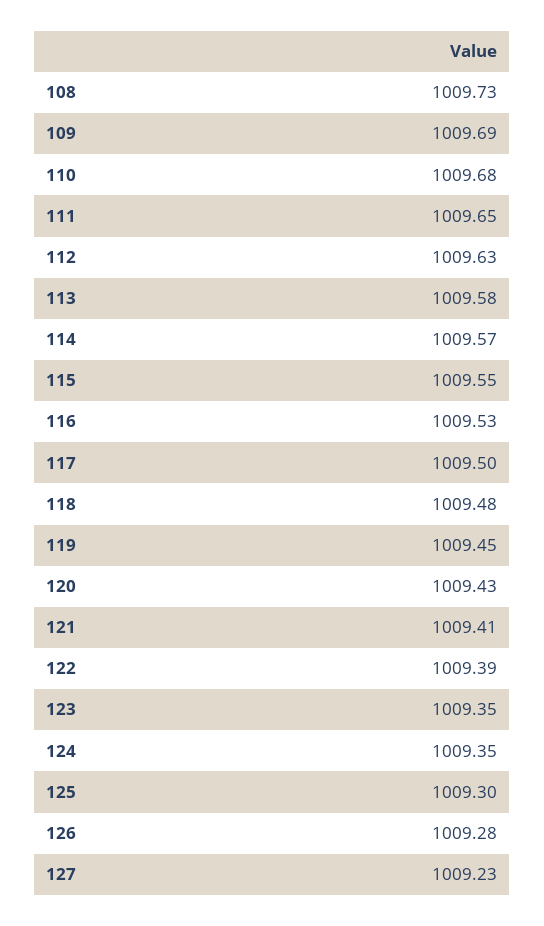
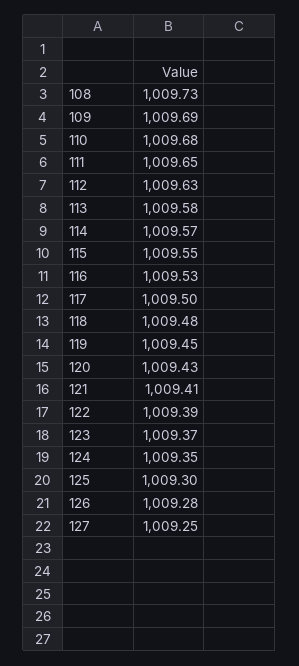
123: 1009.35 -> 1009.37
127: 1009.23 -> 1009.25

